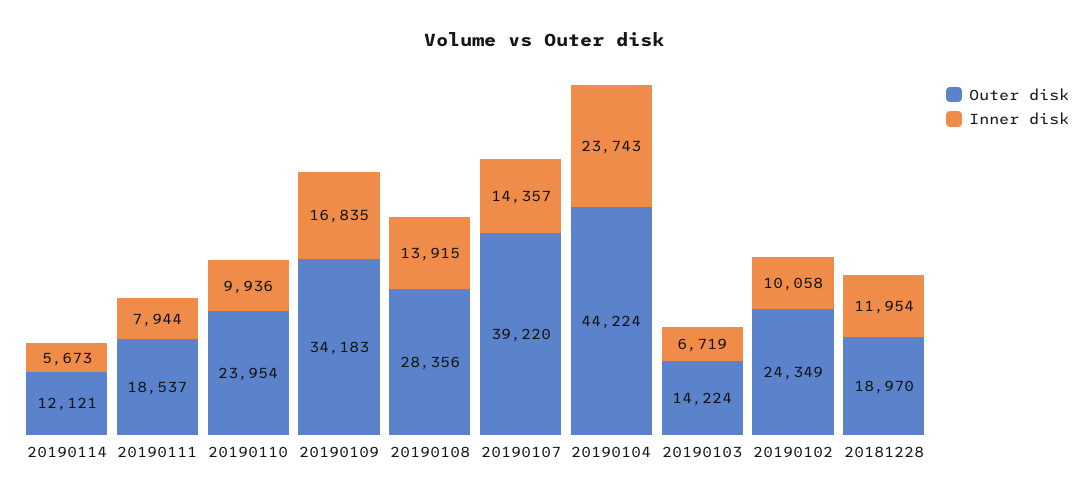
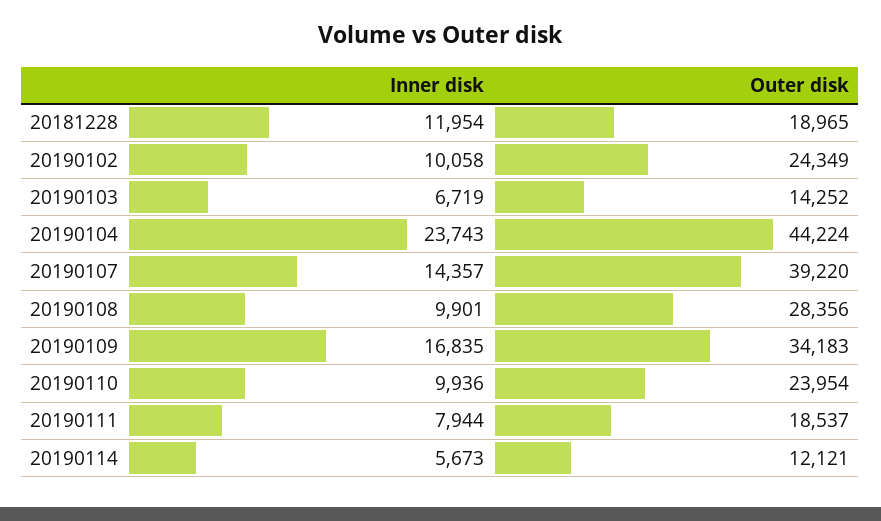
Inner disk, 20190108: 13915 -> 9901
Outer disk, 20190103: 14224 -> 14252
Outer disk, 20181228: 18970 -> 18965

